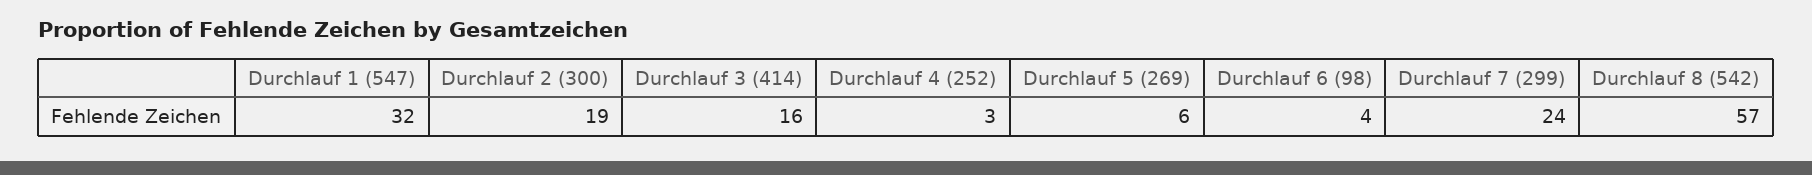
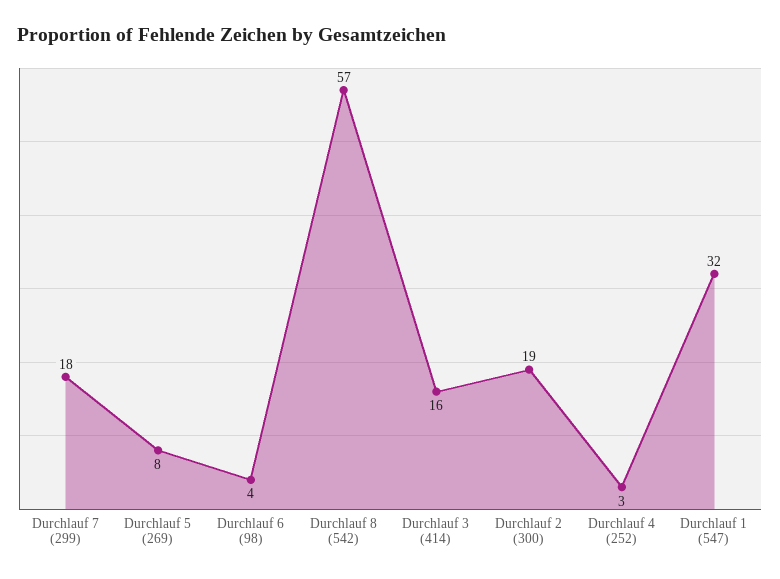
Durchlauf 5 (269): 6 -> 8
Durchlauf 7 (299): 24 -> 18

